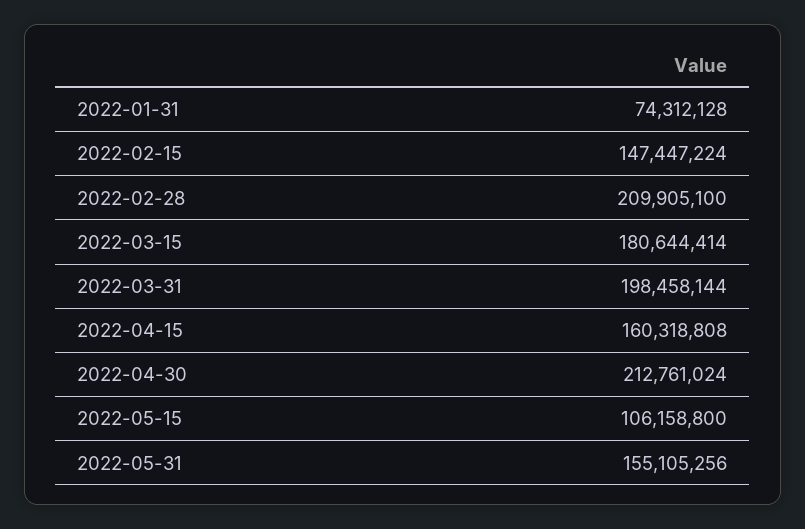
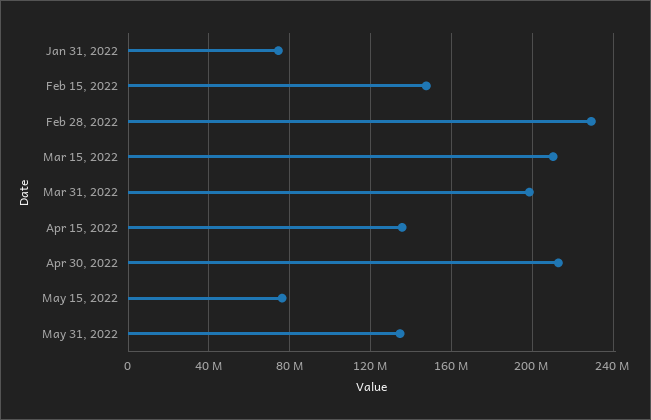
2022-02-28: 209905100 -> 230000000
2022-03-15: 180644414 -> 210000000
2022-04-15: 160318808 -> 135000000
2022-05-15: 106158800 -> 75000000
2022-05-31: 155105256 -> 135000000

